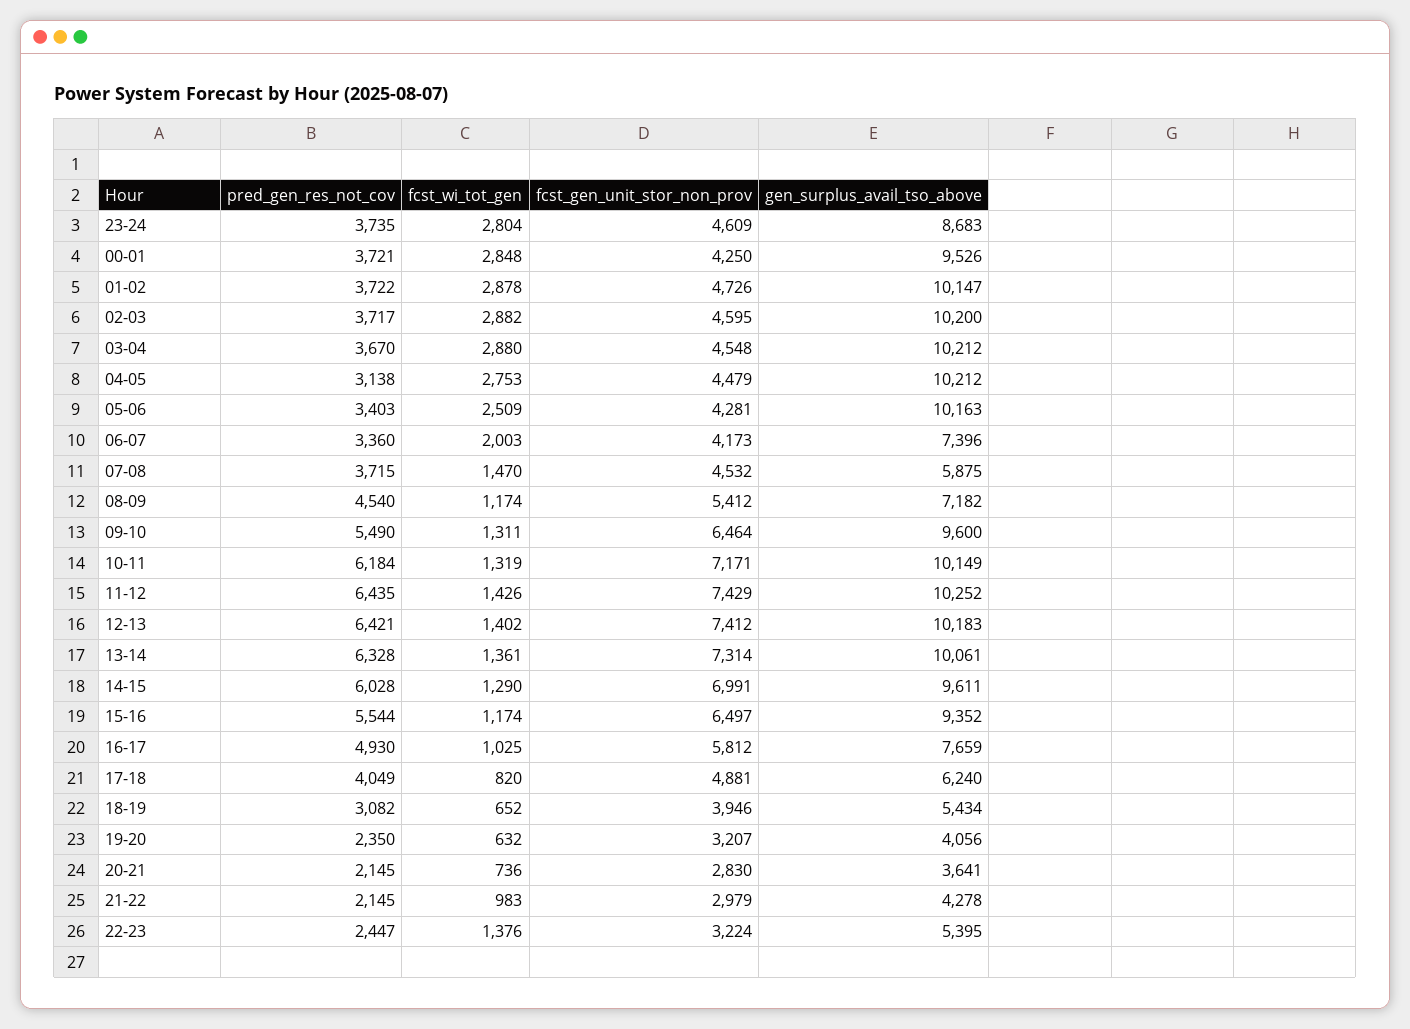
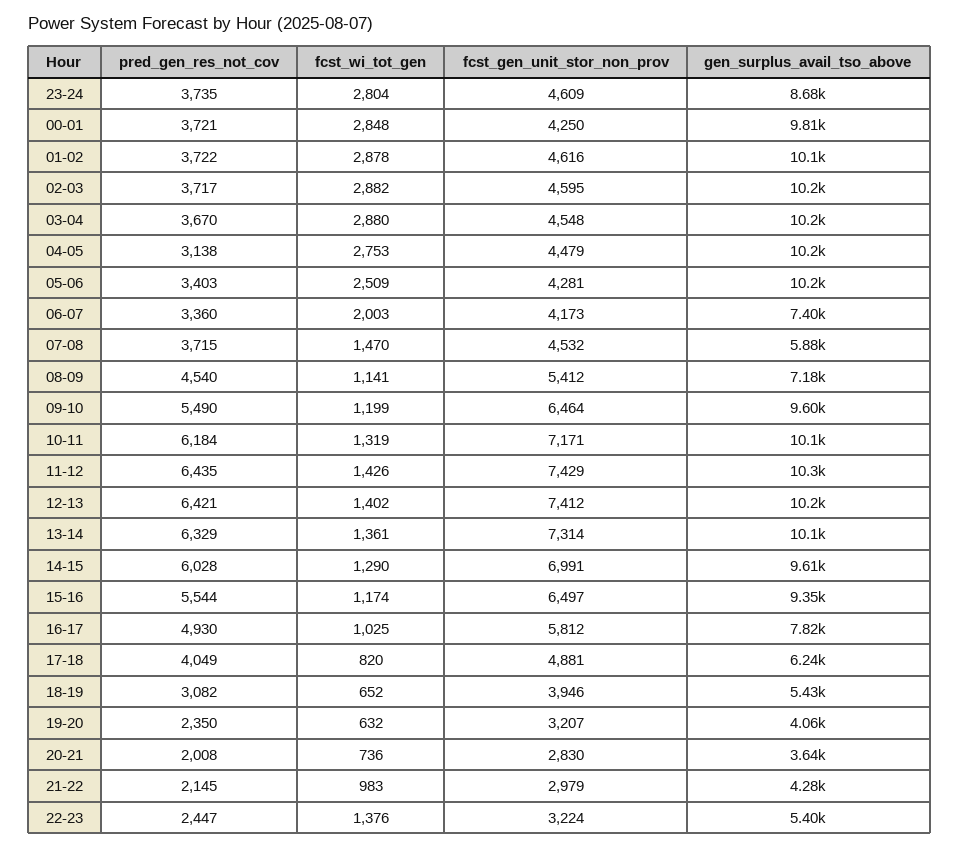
gen_surplus_avail_tso_above, 00-01: 9526 -> 9810
fcst_gen_unit_stor_non_prov, 01-02: 4726 -> 4616
fcst_wi_tot_gen, 08-09: 1174 -> 1141
fcst_wi_tot_gen, 09-10: 1311 -> 1199
pred_gen_res_not_cov, 13-14: 6328 -> 6329
gen_surplus_avail_tso_above, 16-17: 7659 -> 7820
pred_gen_res_not_cov, 20-21: 2145 -> 2008

